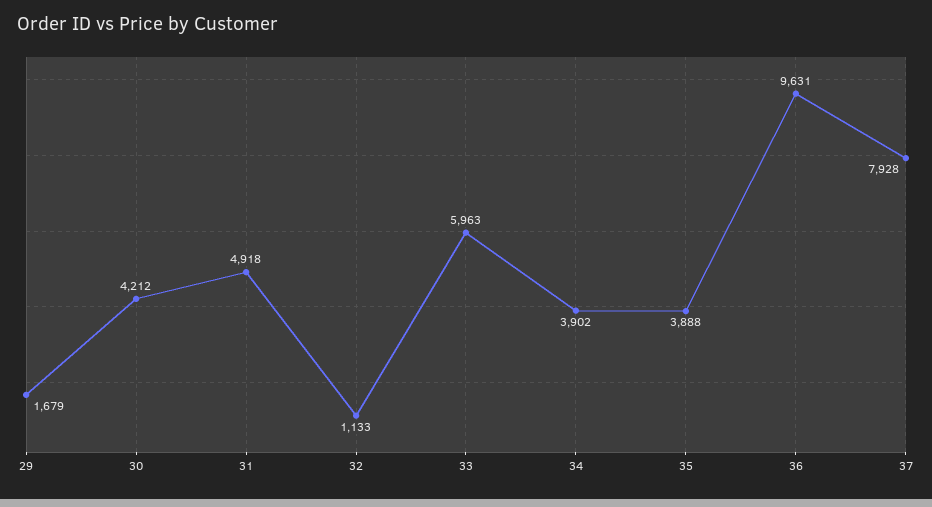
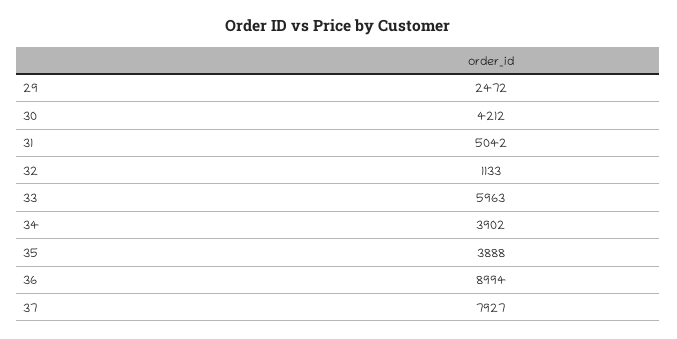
29: 1679 -> 2472
31: 4918 -> 5042
36: 9631 -> 8994
37: 7928 -> 7927

